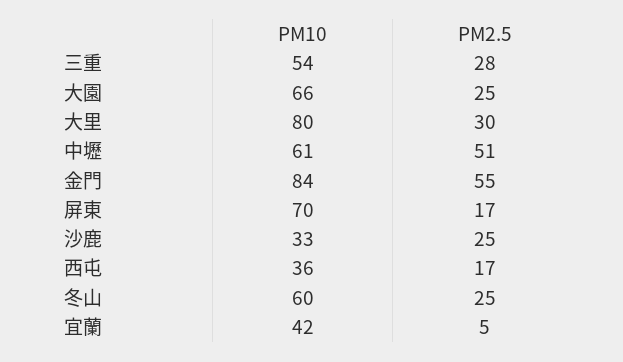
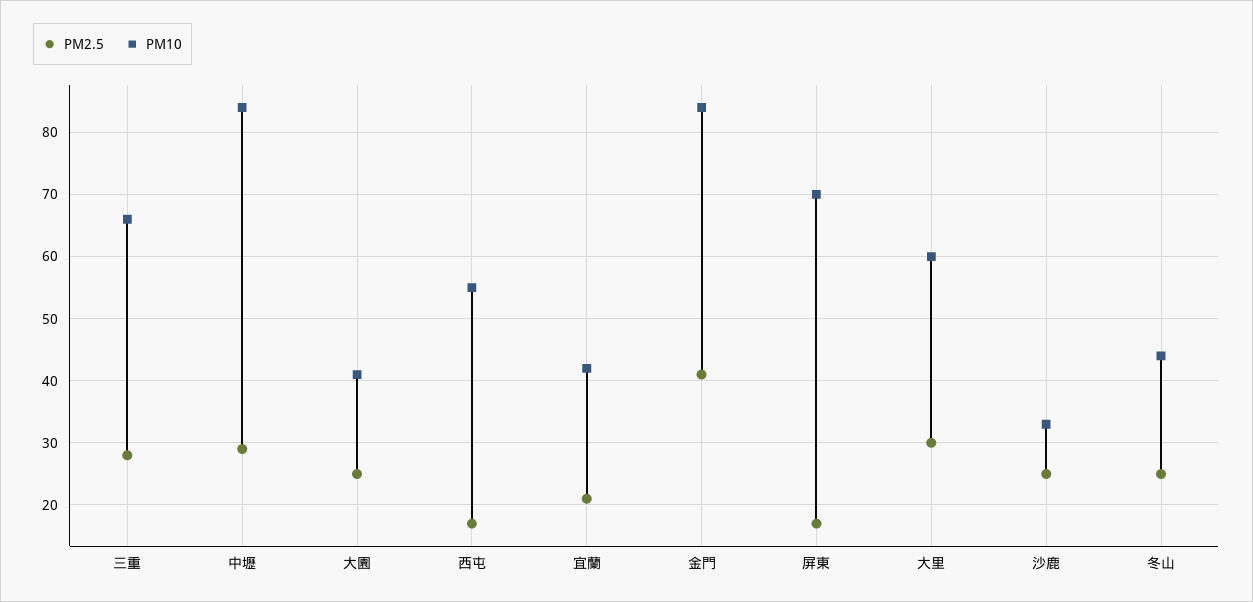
PM10, 三重: 54 -> 66
PM10, 大園: 66 -> 41
PM10, 大里: 80 -> 60
PM10, 中壢: 61 -> 84
PM2.5, 中壢: 51 -> 29
PM2.5, 金門: 55 -> 41
PM10, 西屯: 36 -> 55
PM10, 冬山: 60 -> 44
PM2.5, 宜蘭: 5 -> 21

